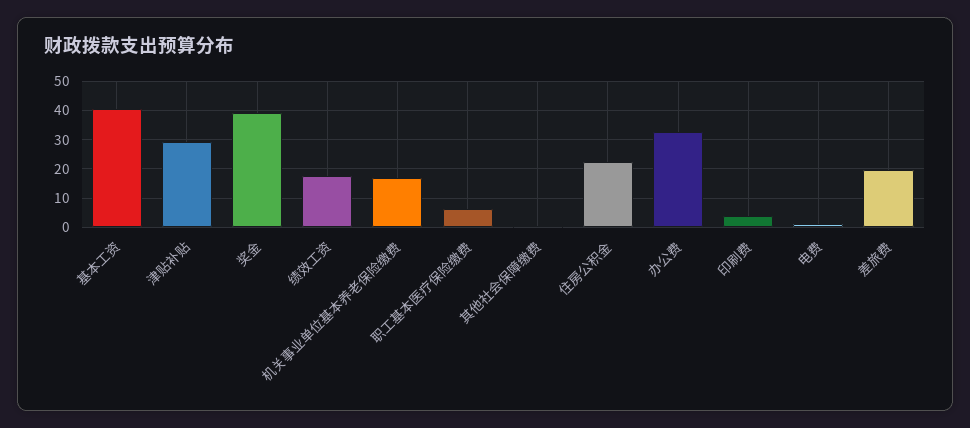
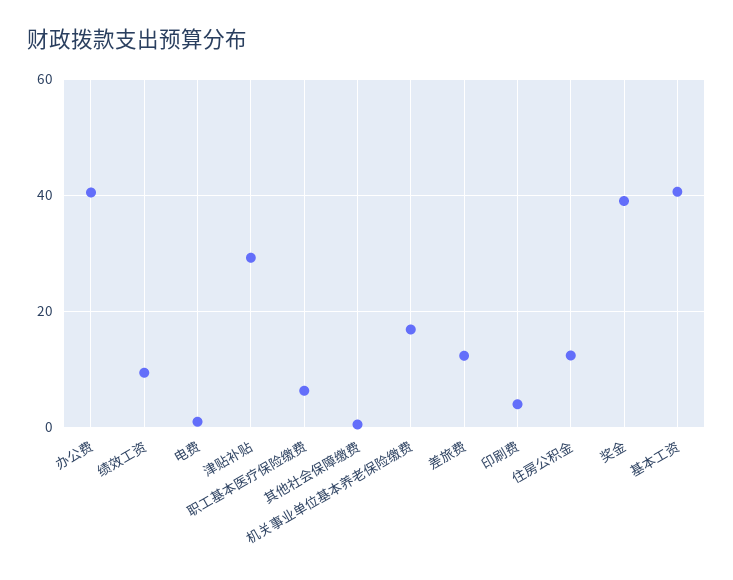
绩效工资: 17.5 -> 10
住房公积金: 22.5 -> 12
办公费: 32.5 -> 40
差旅费: 20 -> 12

